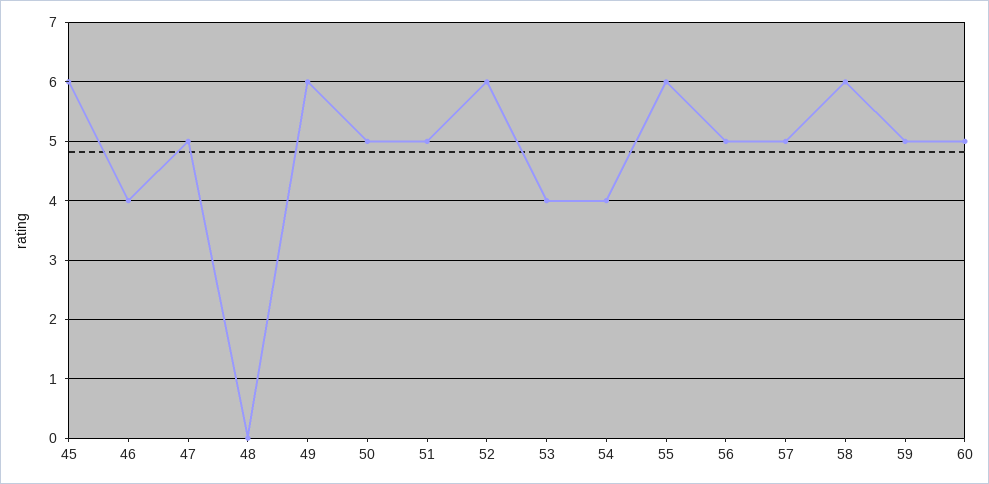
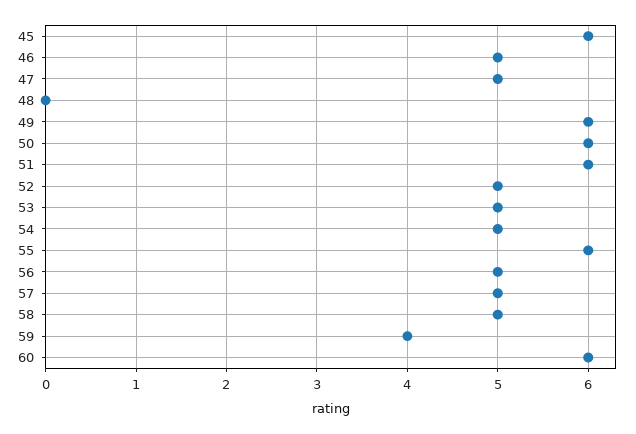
46: 4 -> 5
50: 5 -> 6
51: 5 -> 6
52: 6 -> 5
53: 4 -> 5
54: 4 -> 5
58: 6 -> 5
59: 5 -> 4
60: 5 -> 6

